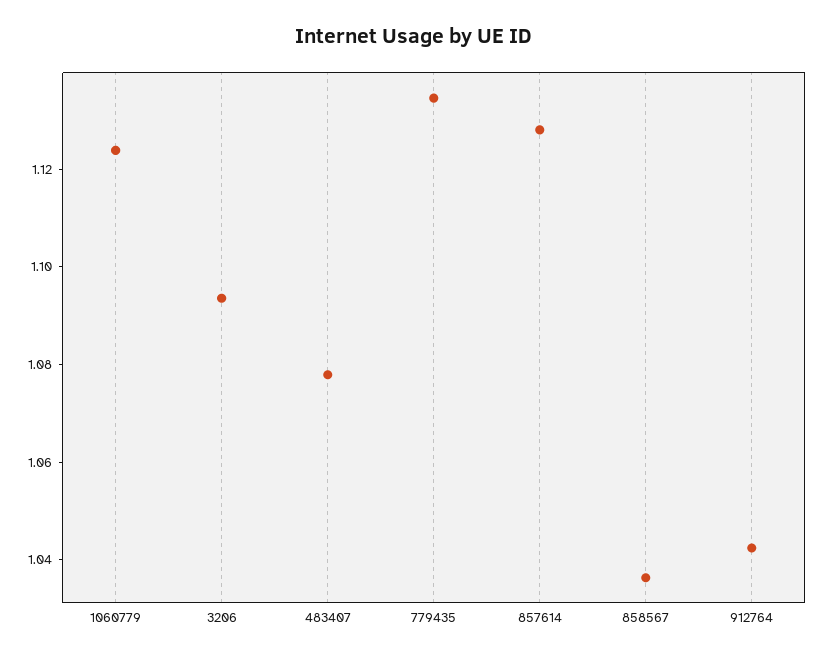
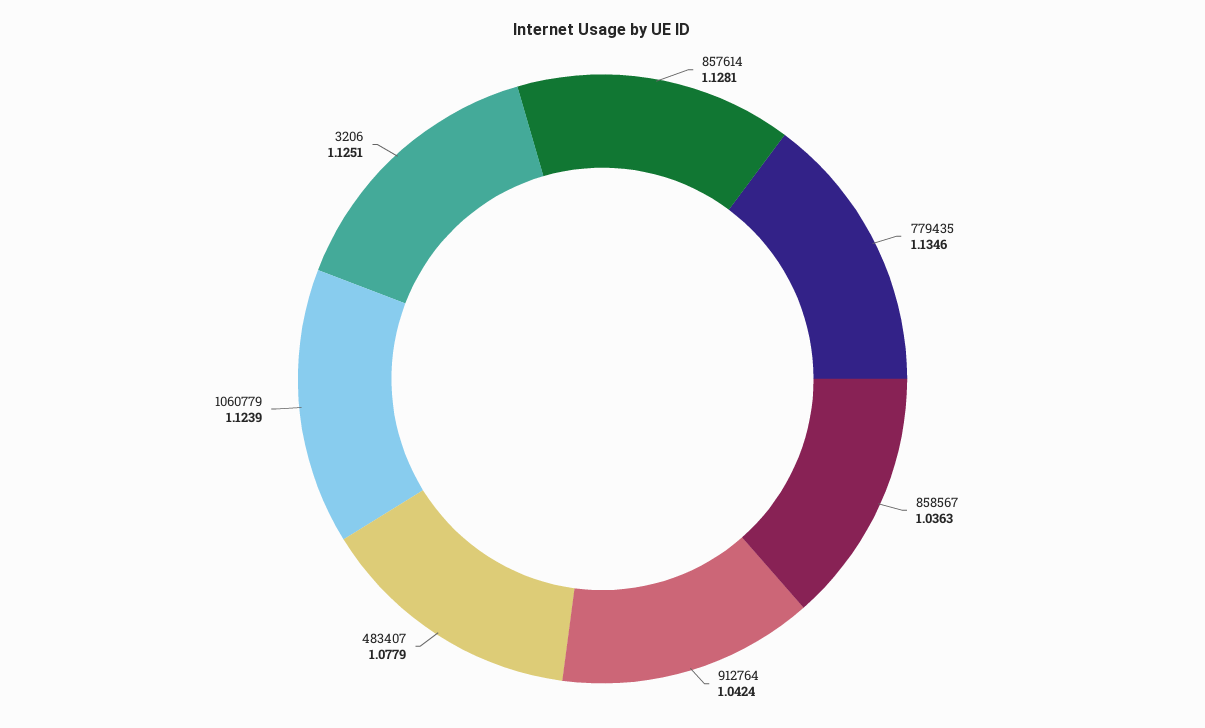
3206: 1.095 -> 1.1251

